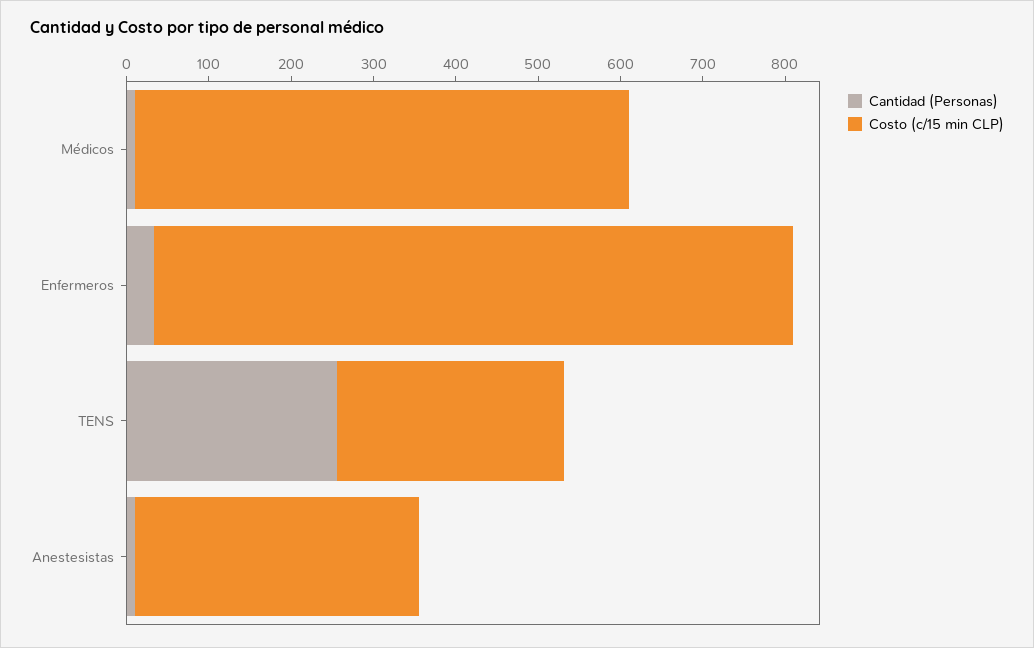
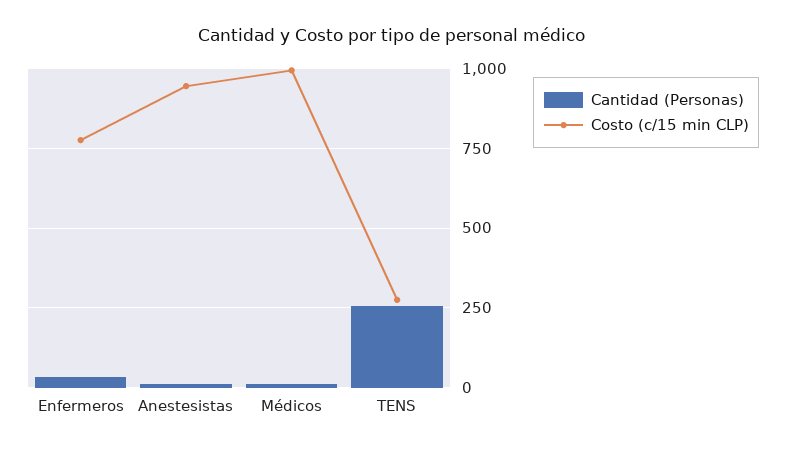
Costo (c/15 min CLP), Médicos: 600 -> 1000
Costo (c/15 min CLP), Anestesistas: 340 -> 950

